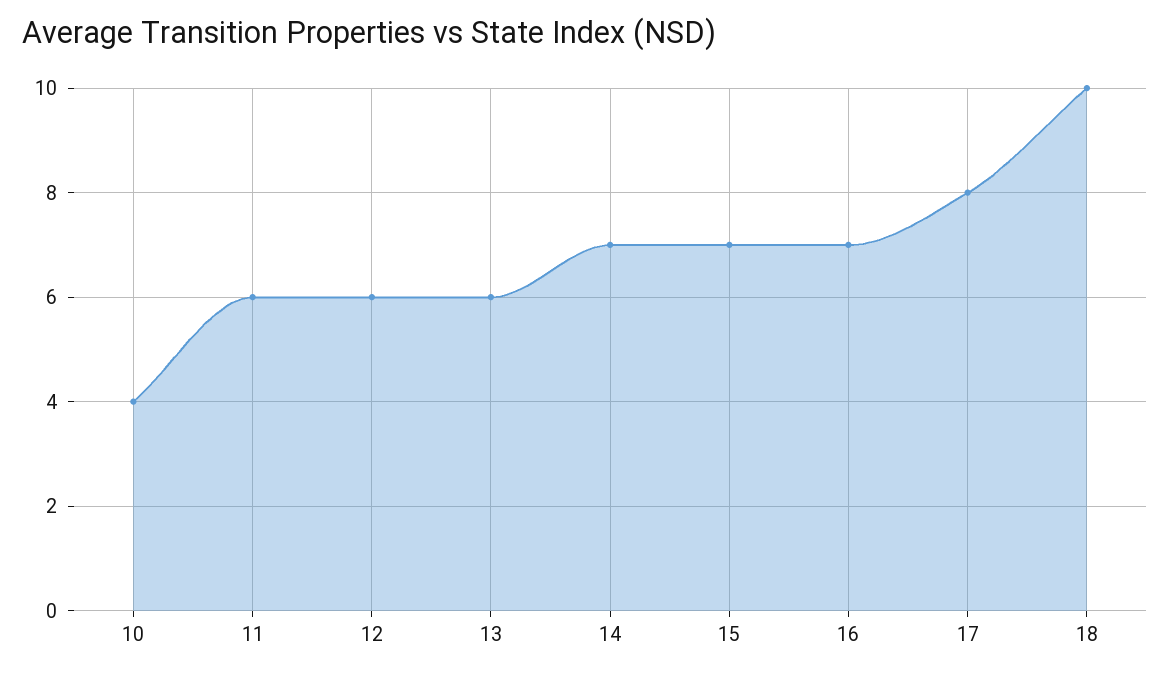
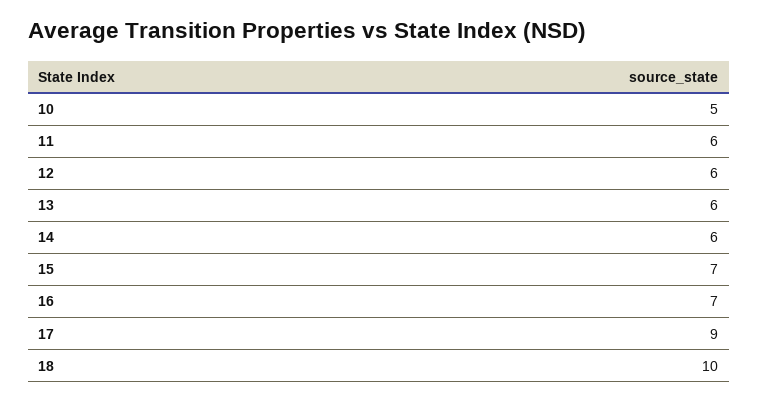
10: 4 -> 5
14: 7 -> 6
17: 8 -> 9

